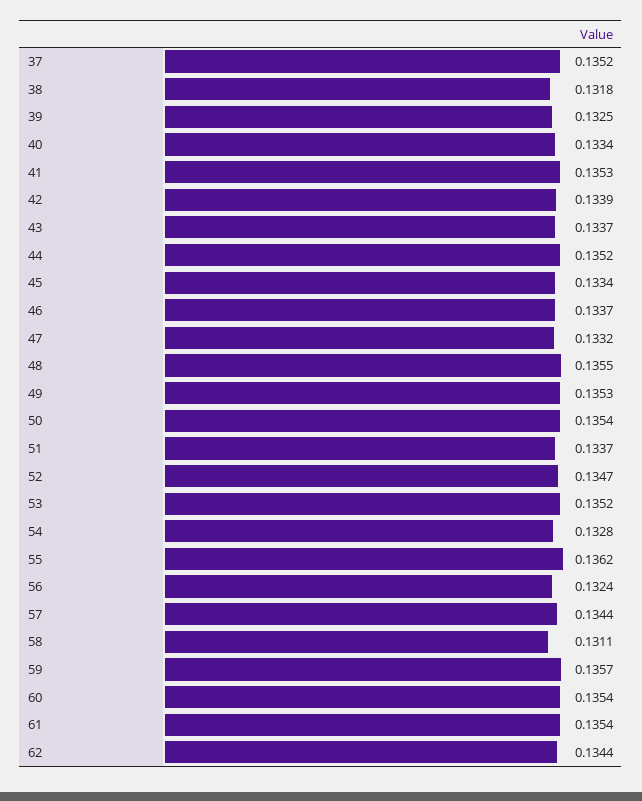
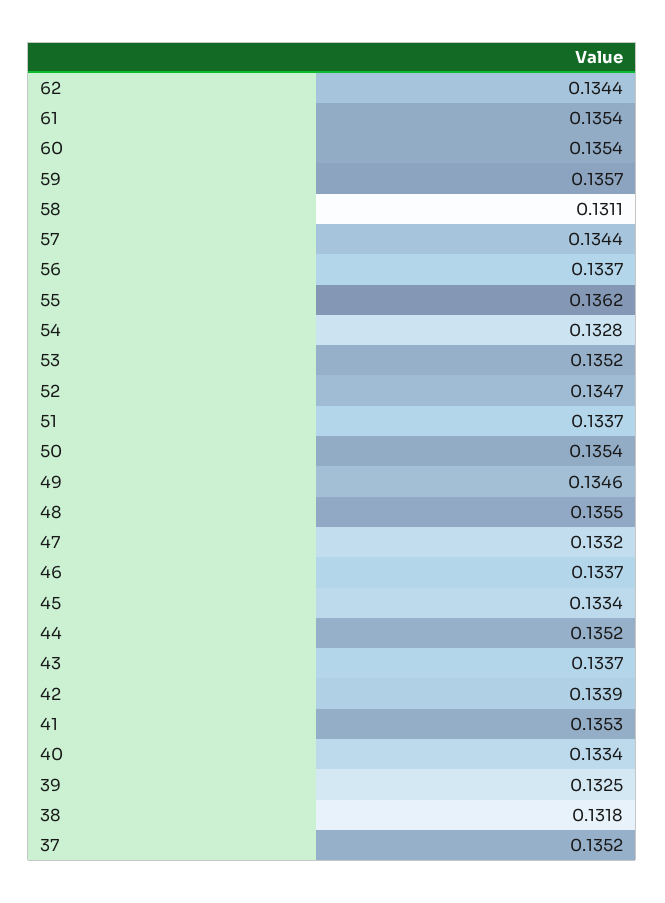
49: 0.1353 -> 0.1346
56: 0.1324 -> 0.1337

